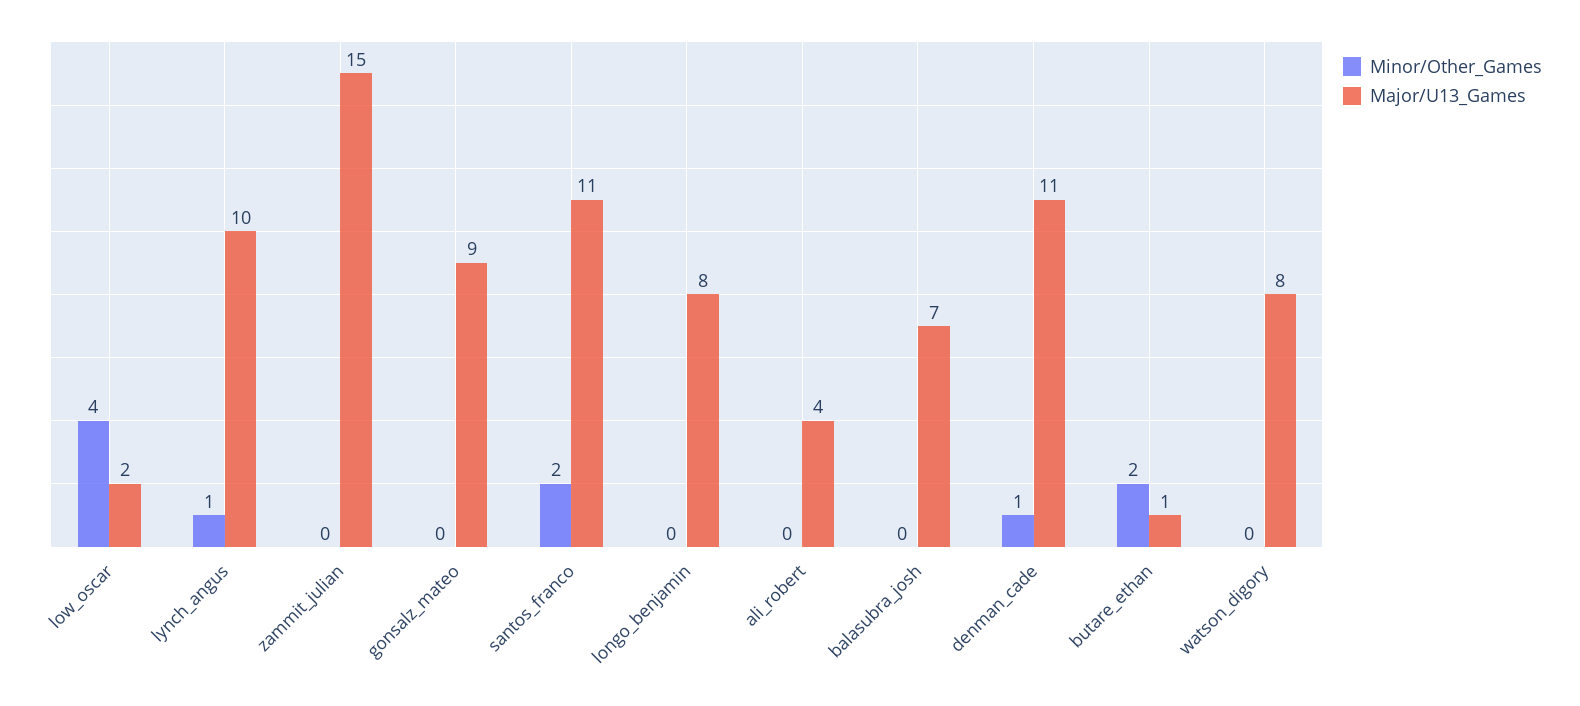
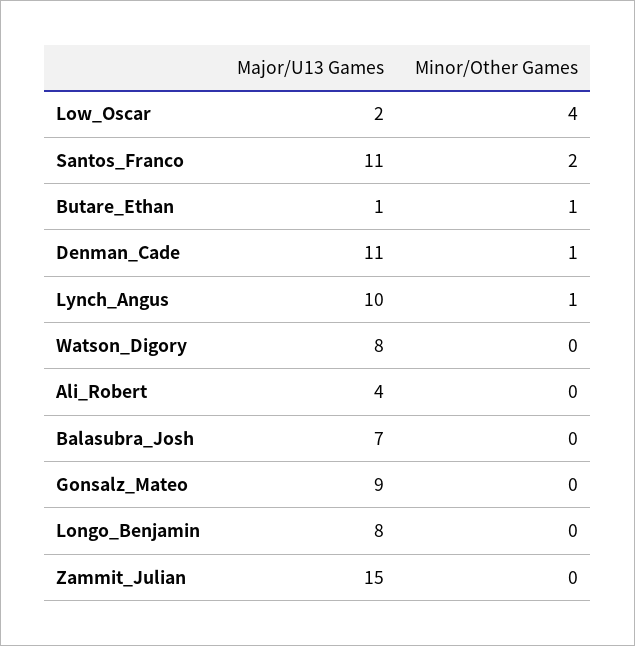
Minor/Other_Games, butare_ethan: 2 -> 1

